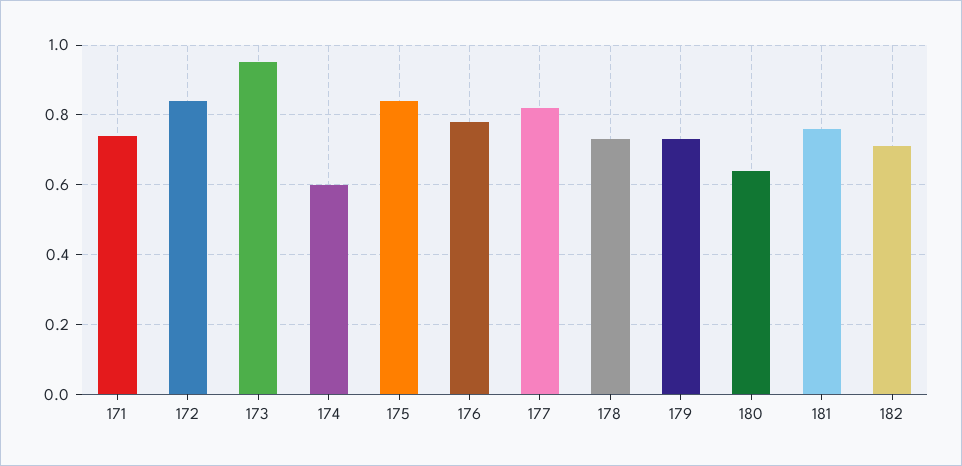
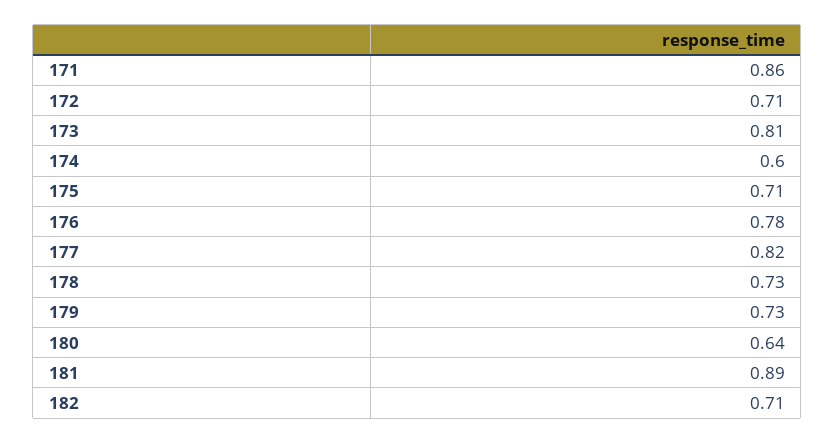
171: 0.75 -> 0.86
172: 0.85 -> 0.71
173: 0.95 -> 0.81
175: 0.85 -> 0.71
181: 0.75 -> 0.89

